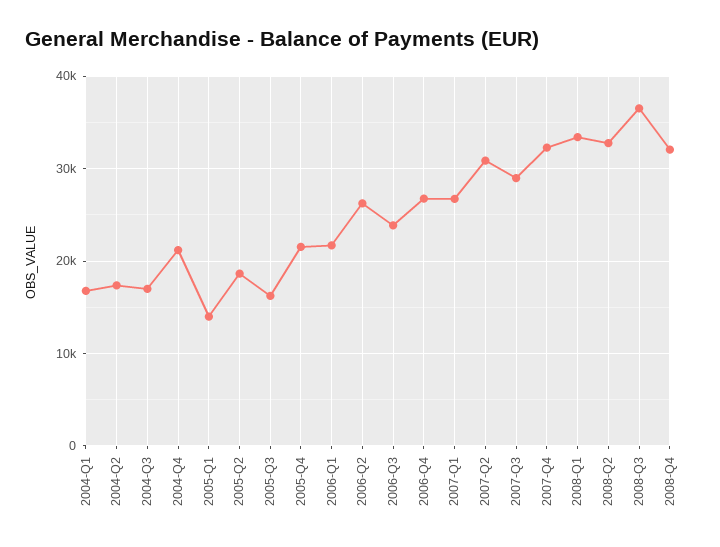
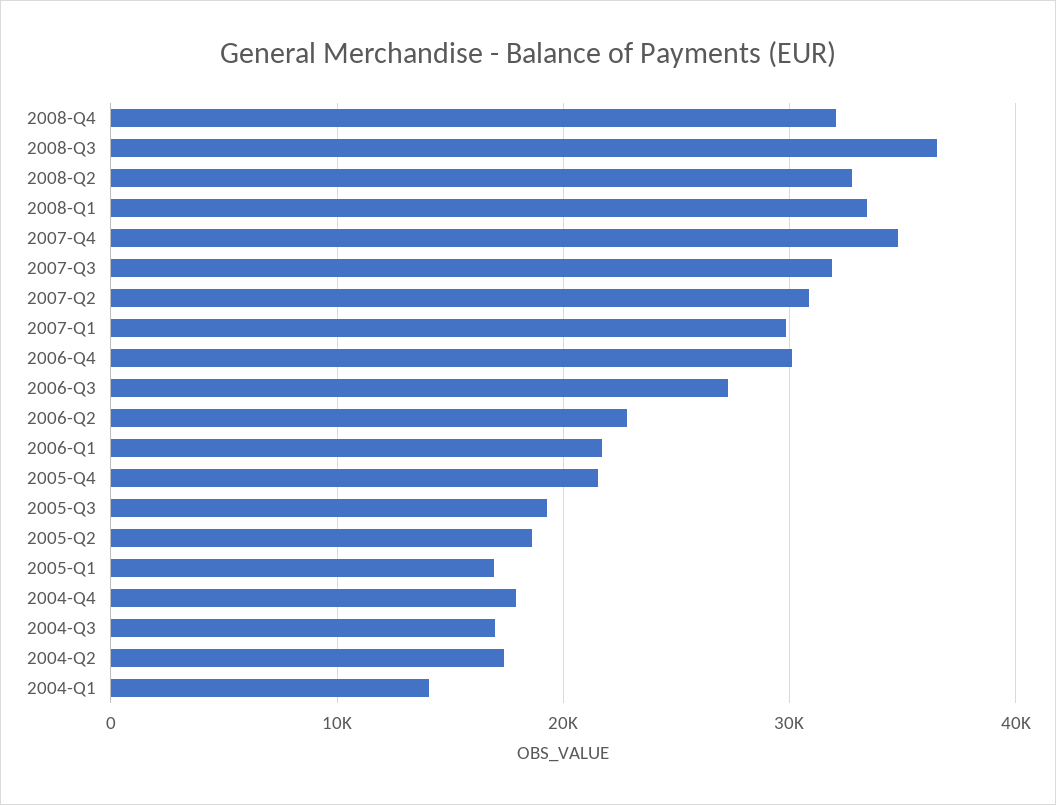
2004-Q1: 17000 -> 14000
2004-Q4: 21000 -> 18000
2005-Q1: 14000 -> 17000
2005-Q3: 16000 -> 19000
2006-Q2: 26000 -> 23000
2006-Q3: 24000 -> 27000
2006-Q4: 27000 -> 30000
2007-Q1: 27000 -> 30000
2007-Q3: 29000 -> 32000
2007-Q4: 32000 -> 35000

